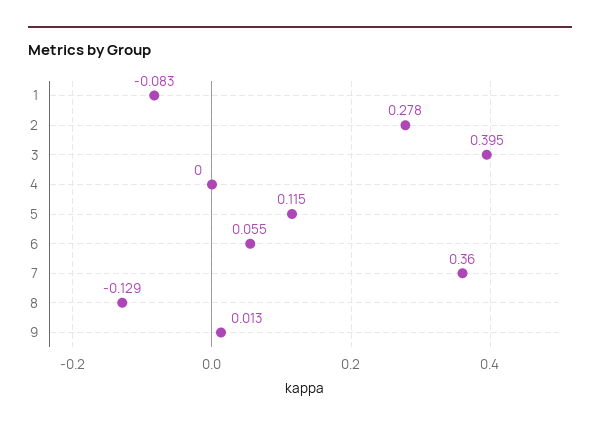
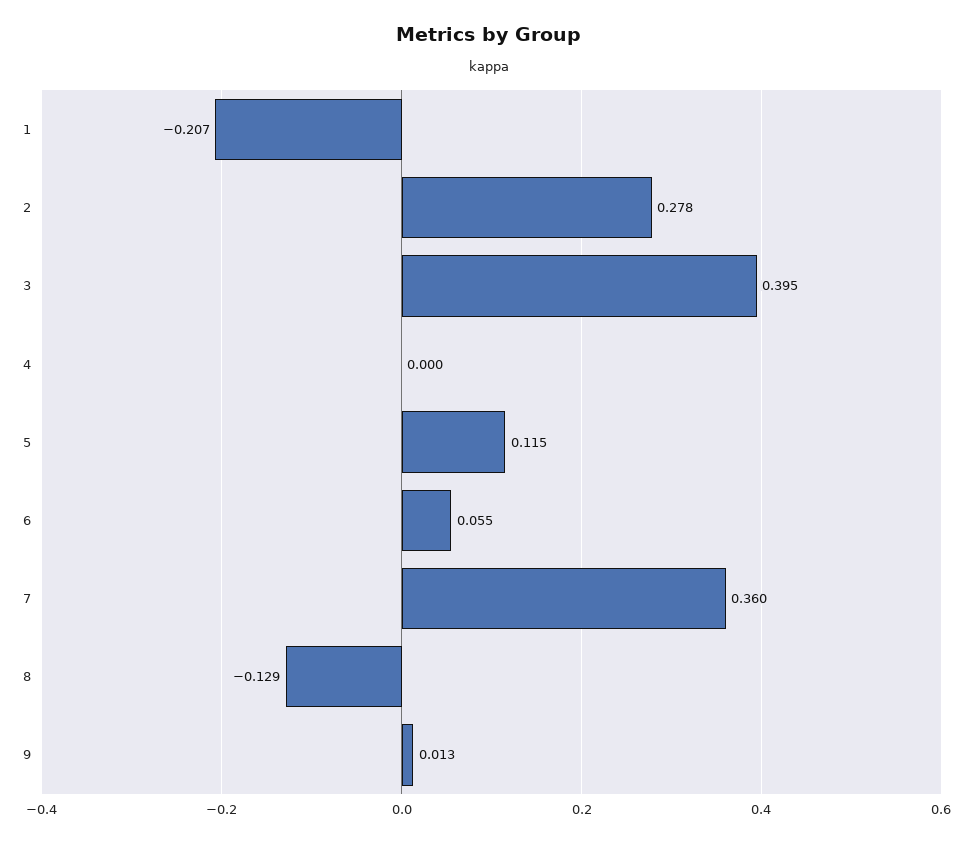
1: -0.083 -> -0.207

